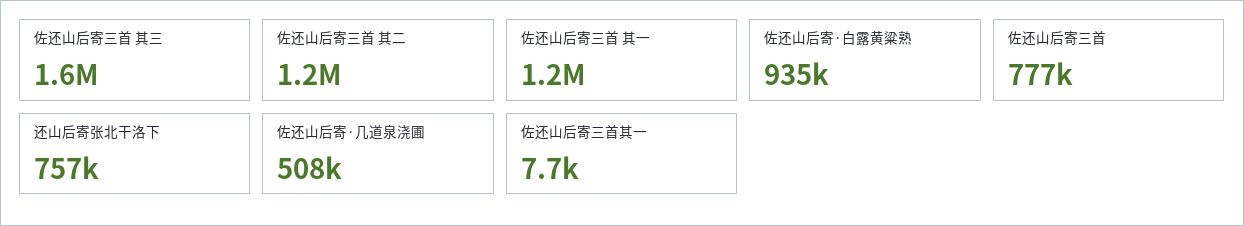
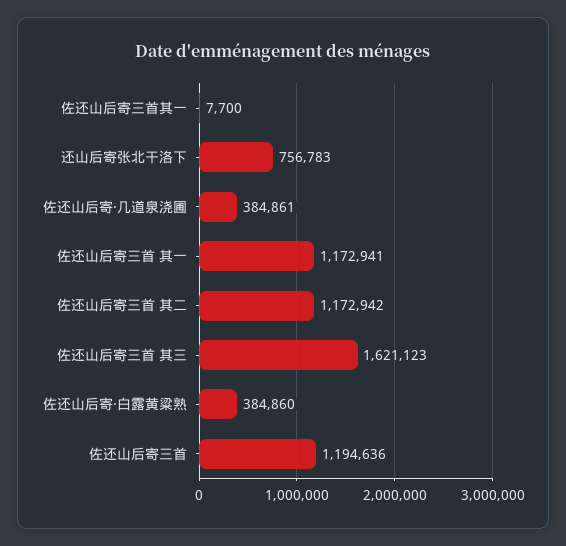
佐还山后寄·白露黄粱熟: 935000 -> 384860
佐还山后寄三首: 777000 -> 1194636
佐还山后寄·几道泉浇圃: 508000 -> 384861

